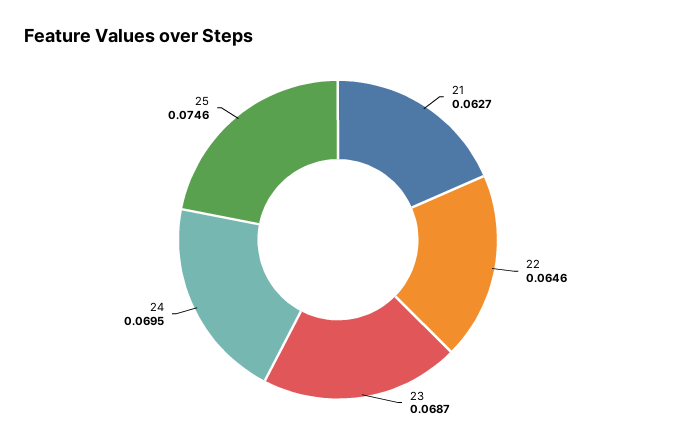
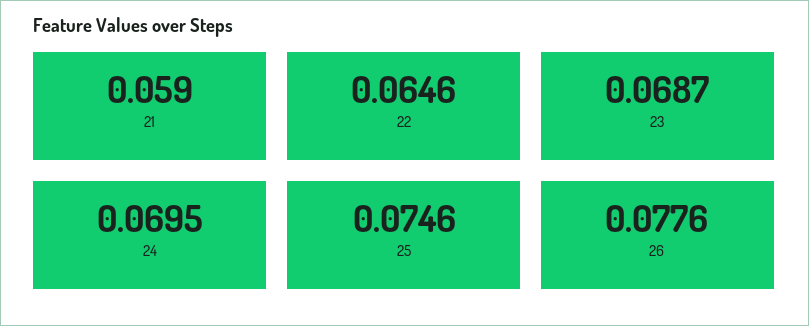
21: 0.0627 -> 0.059
26: none -> 0.0776

